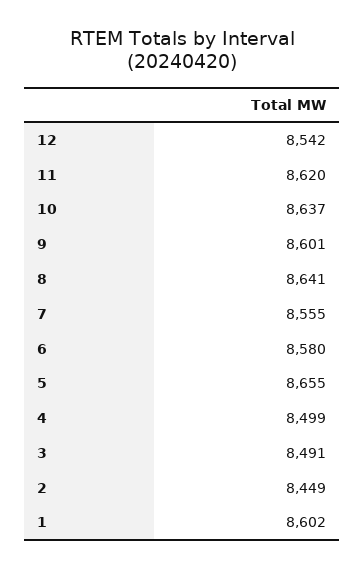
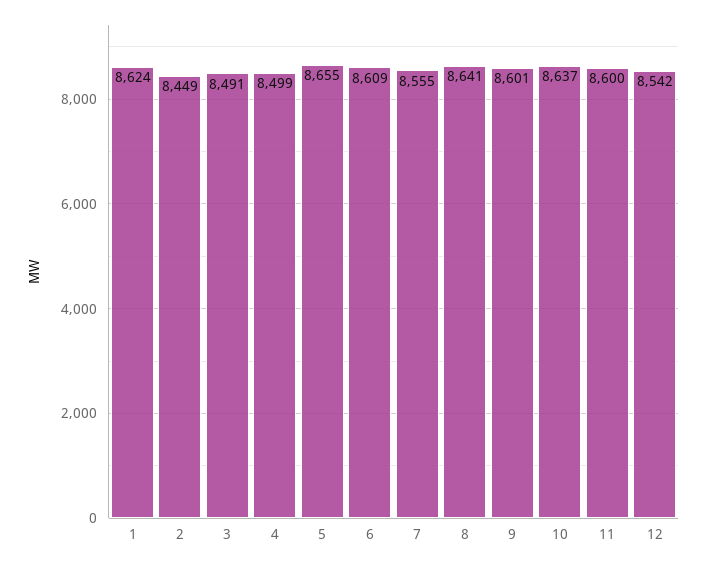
11: 8620 -> 8600
6: 8580 -> 8609
1: 8602 -> 8624

